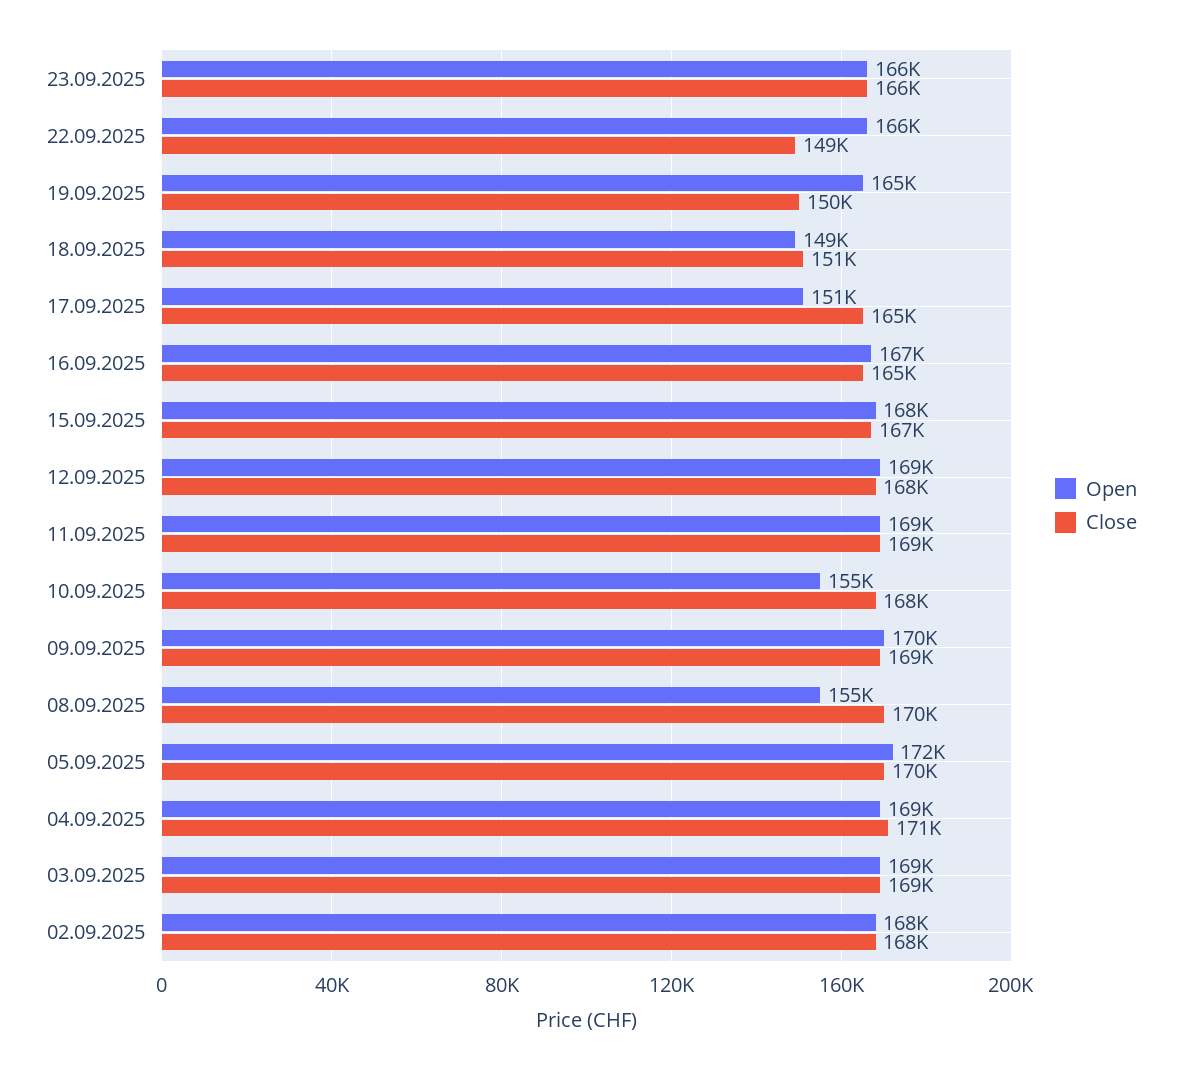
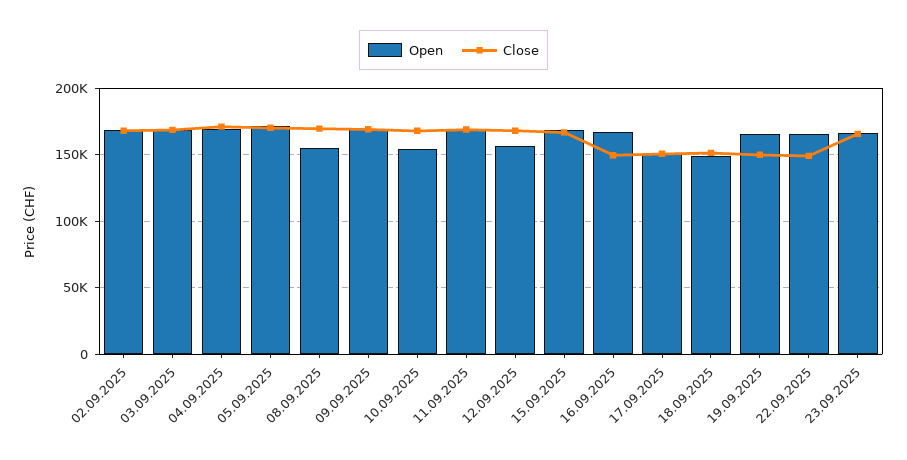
Close, 17.09.2025: 165000 -> 150000
Close, 16.09.2025: 165000 -> 150000
Open, 12.09.2025: 169000 -> 155000

